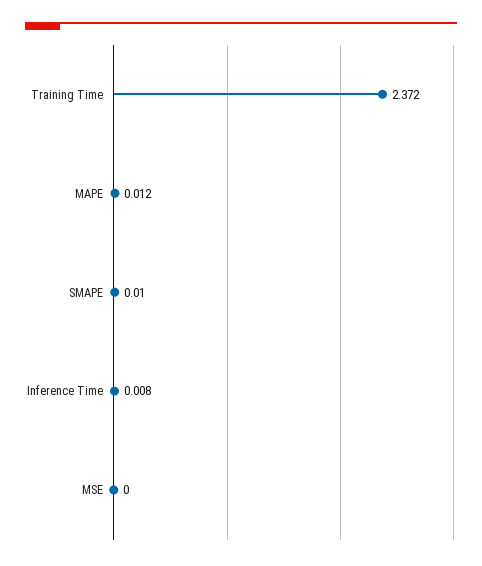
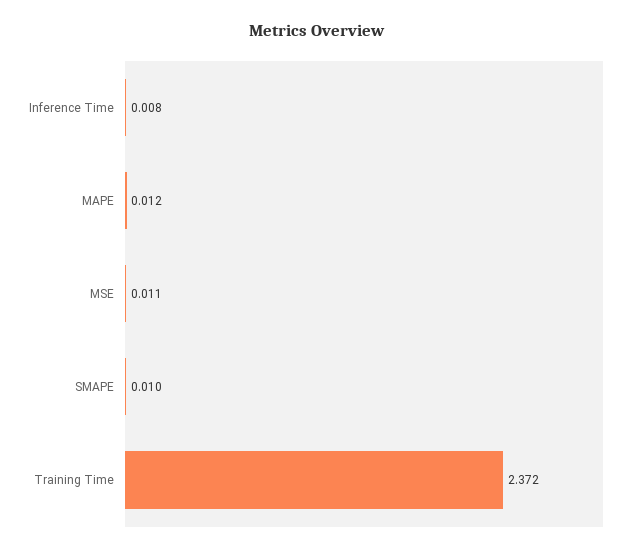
MSE: 0 -> 0.011

